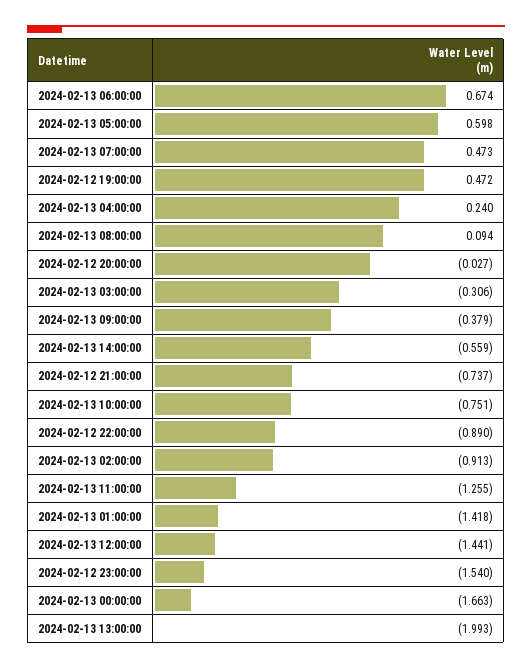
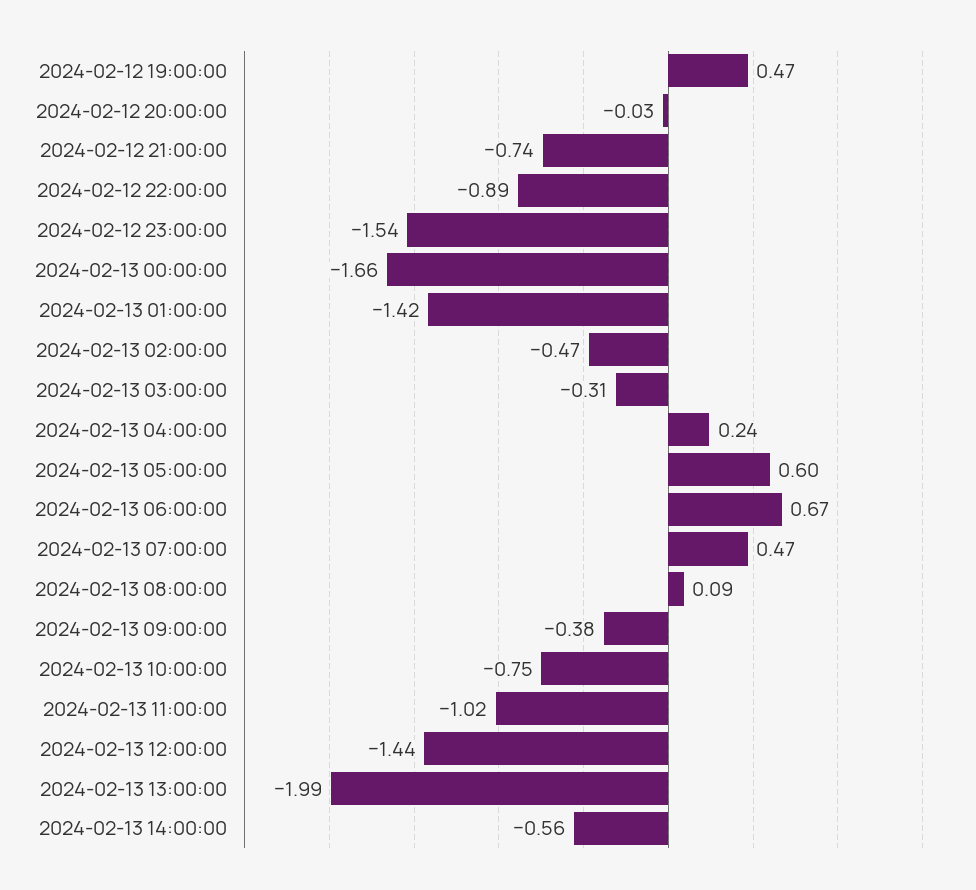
2024-02-13 02:00:00: -0.913 -> -0.47
2024-02-13 11:00:00: -1.255 -> -1.02

